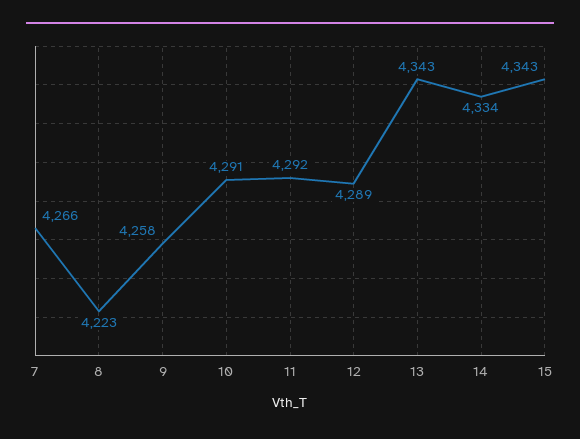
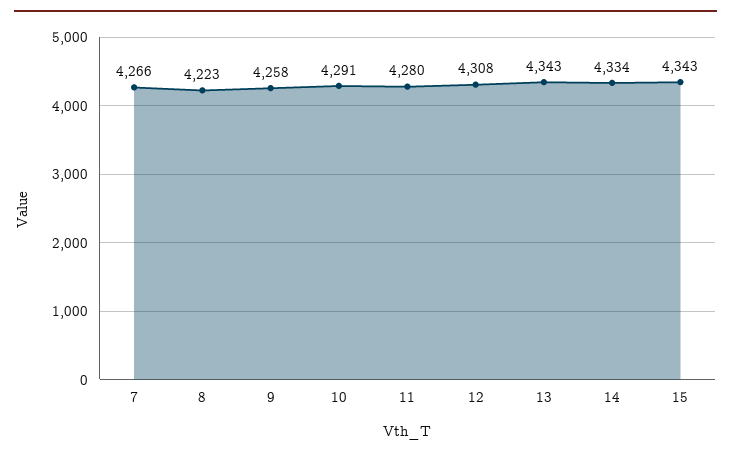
11: 4292 -> 4280
12: 4289 -> 4308

